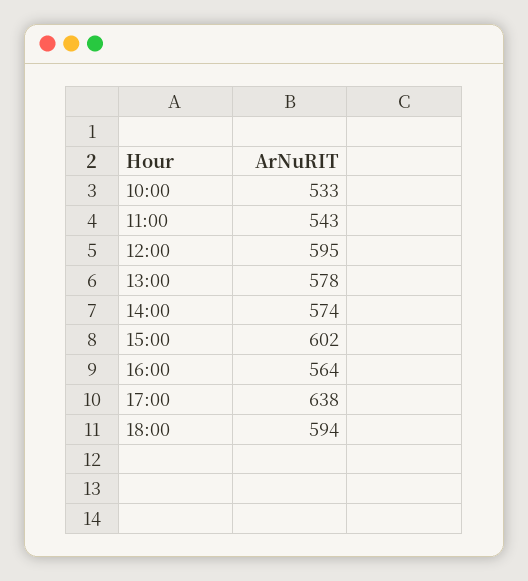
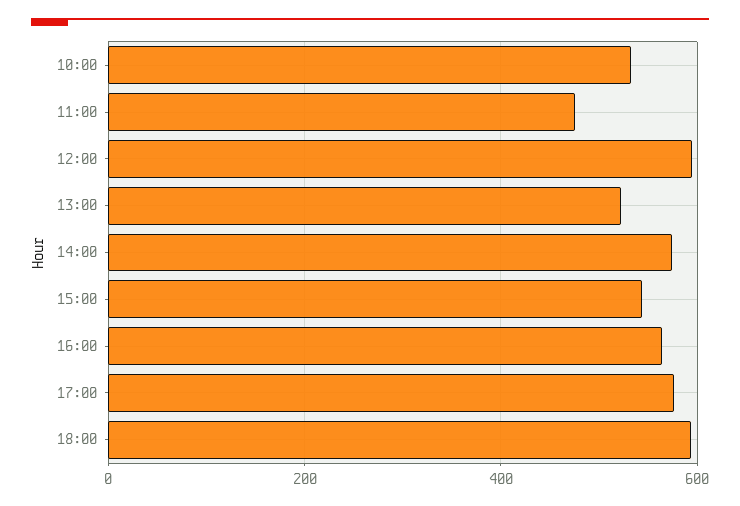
11:00: 543 -> 480
13:00: 578 -> 520
15:00: 602 -> 540
17:00: 638 -> 580

